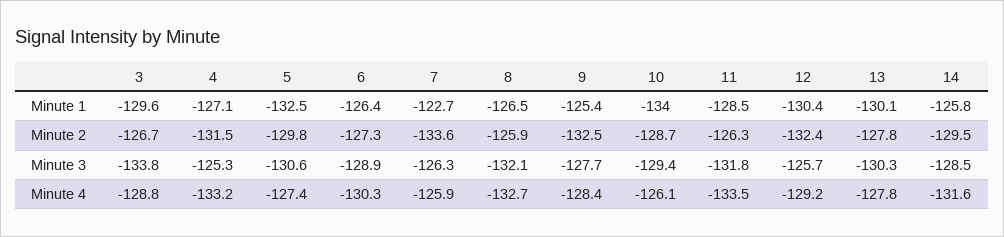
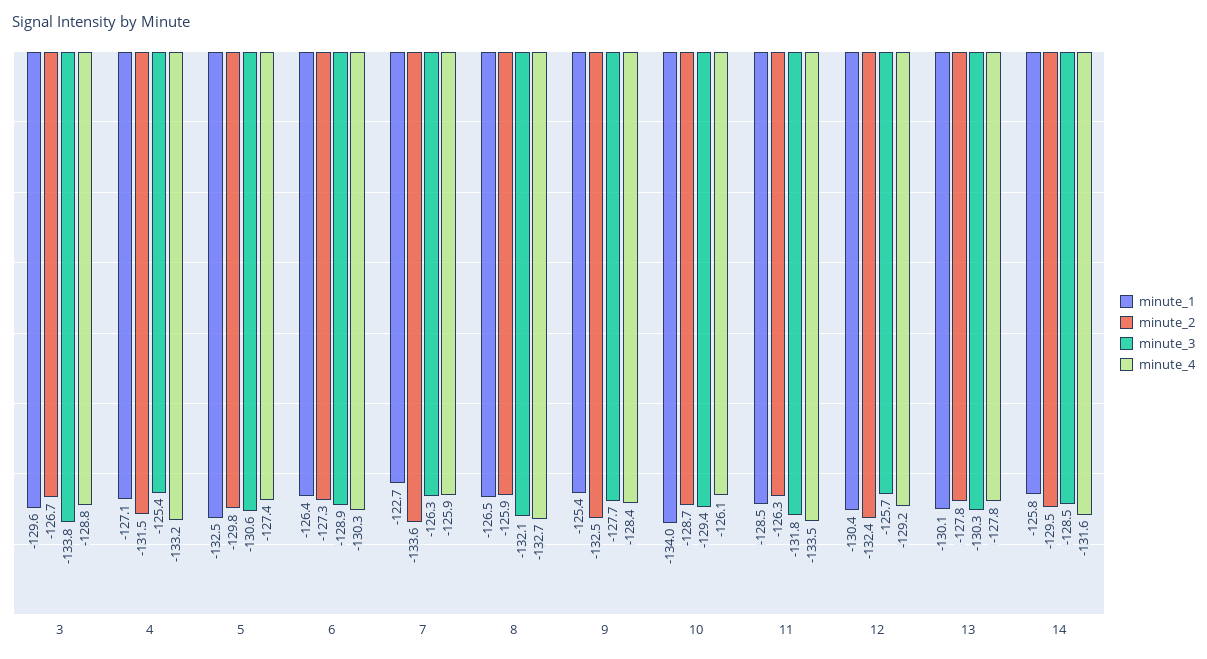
Minute 3, 4: -125.3 -> -125.4

